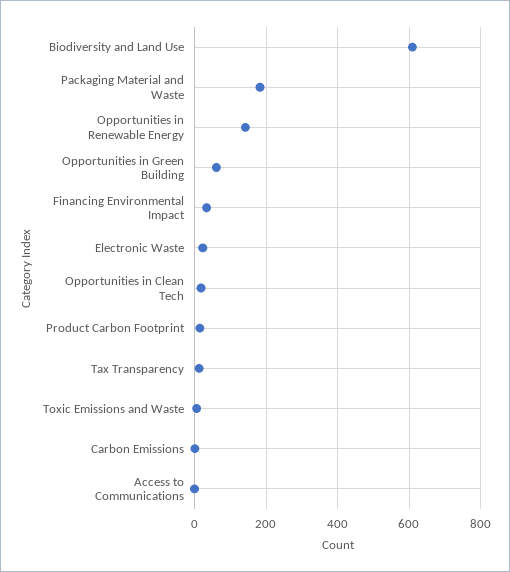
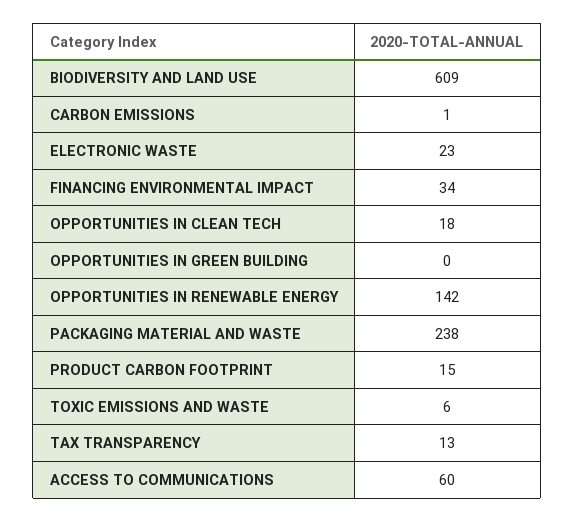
Packaging Material and Waste: 180 -> 238
Opportunities in Green Building: 60 -> 0
Access to Communications: 0 -> 60

